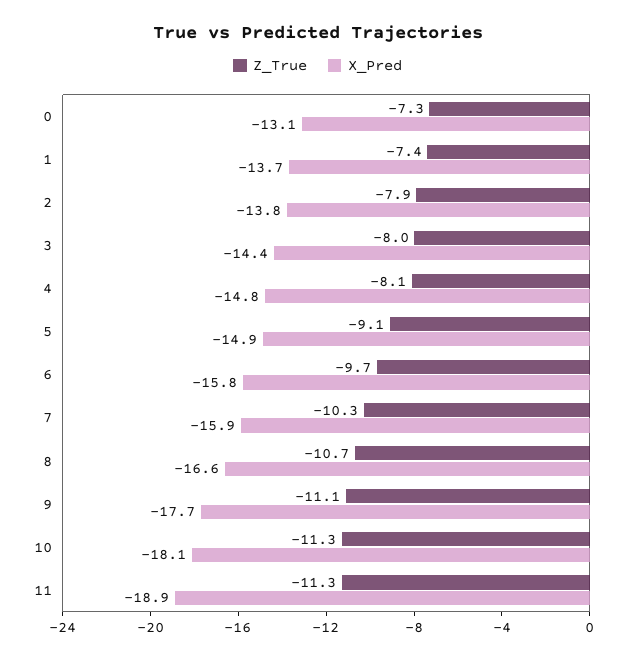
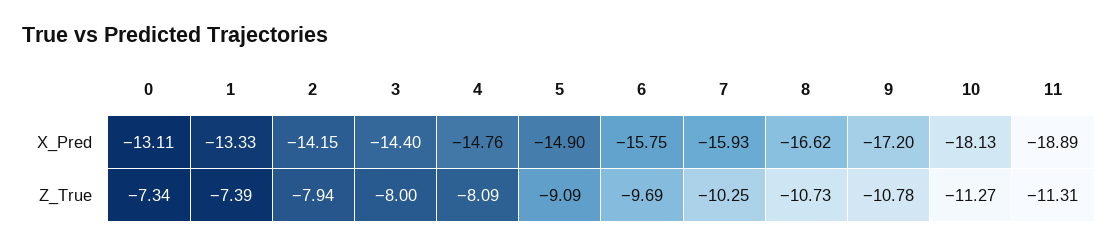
X_Pred, 1: -13.7 -> -13.33
X_Pred, 2: -13.8 -> -14.15
Z_True, 9: -11.1 -> -10.78
X_Pred, 9: -17.7 -> -17.2

